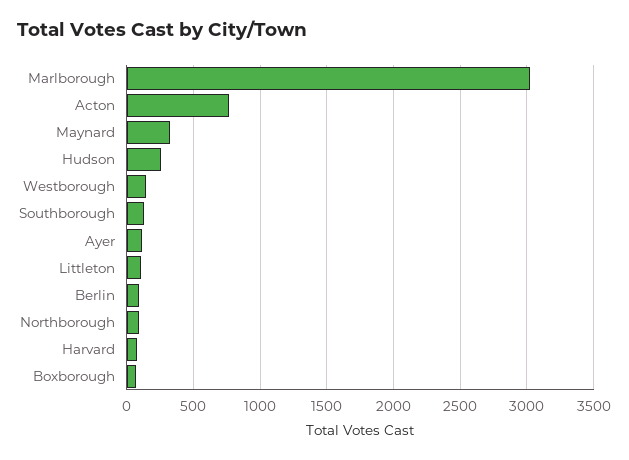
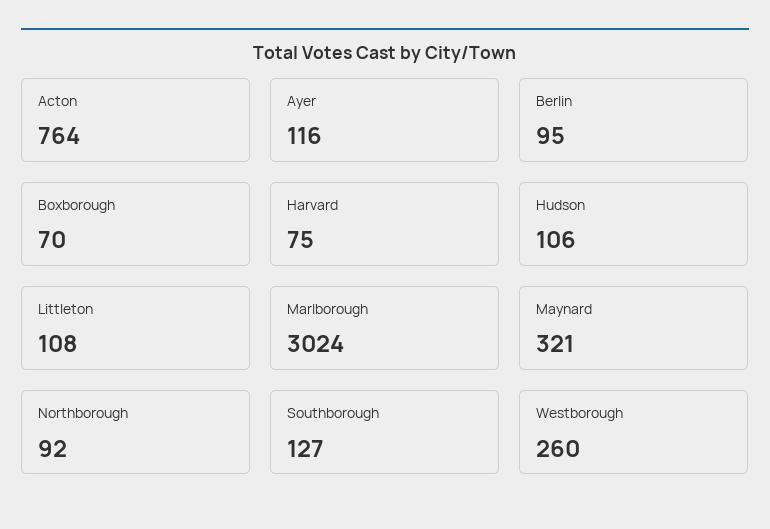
Hudson: 250 -> 106
Westborough: 150 -> 260

